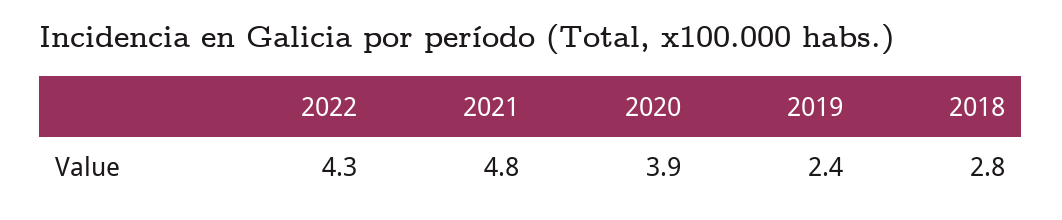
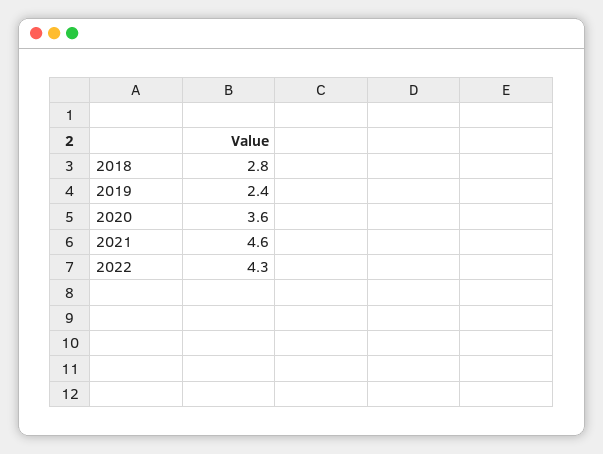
2021: 4.8 -> 4.6
2020: 3.9 -> 3.6

